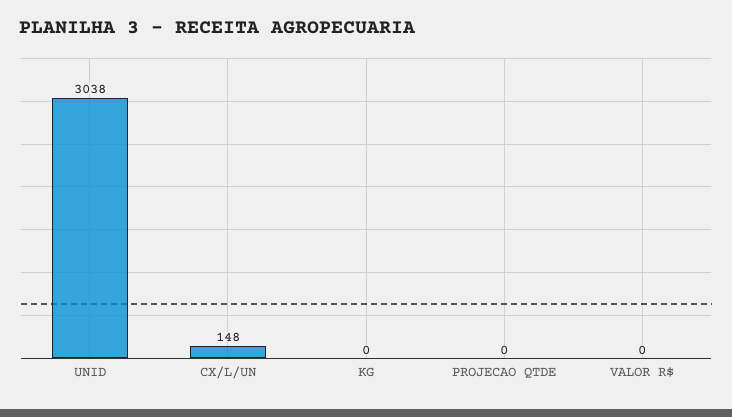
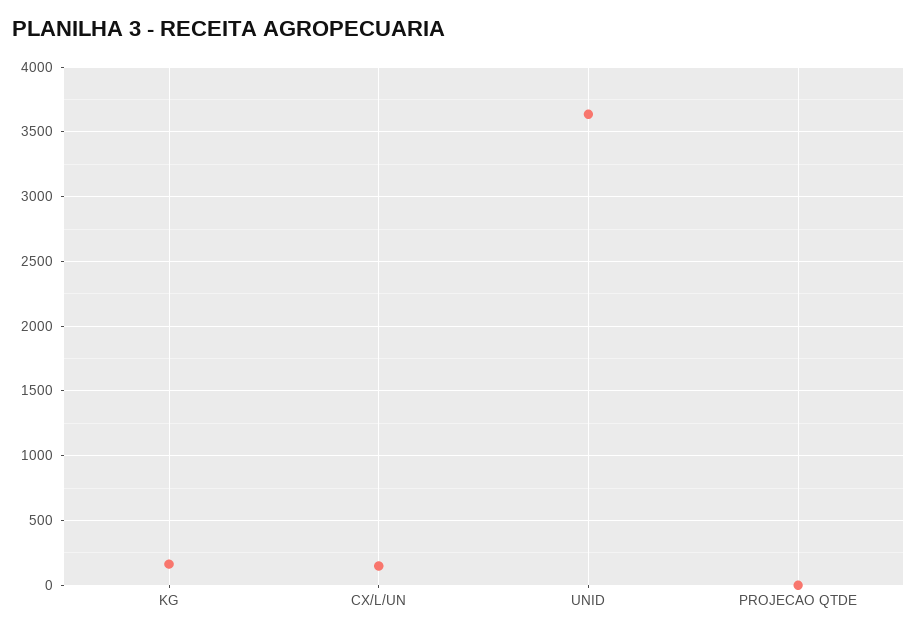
UNID: 3038 -> 3650
KG: 0 -> 150
VALOR R$: 0 -> none

